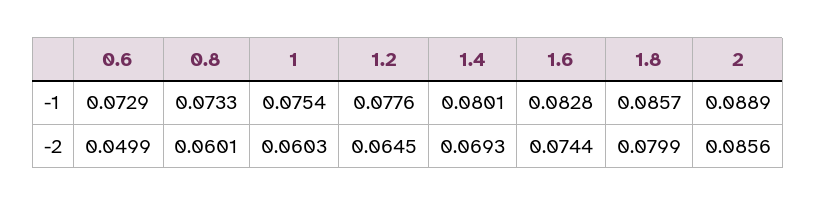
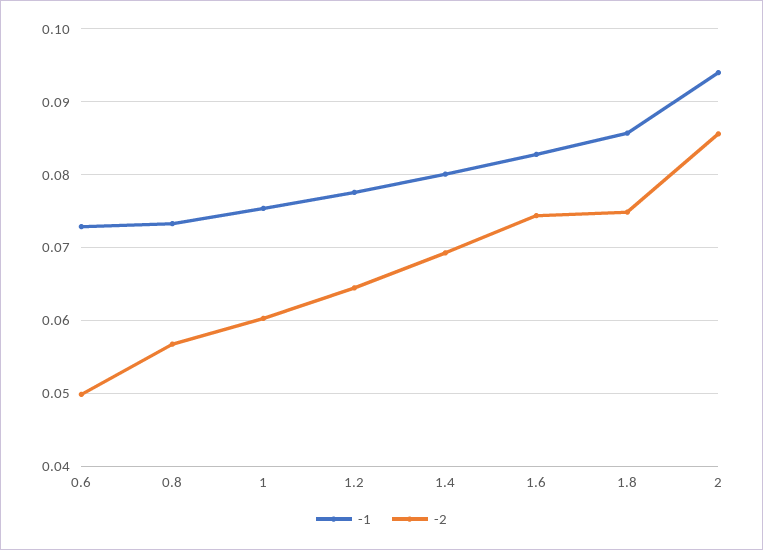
-1, 2: 0.0889 -> 0.094
-2, 0.8: 0.0601 -> 0.057
-2, 1.8: 0.0799 -> 0.075

